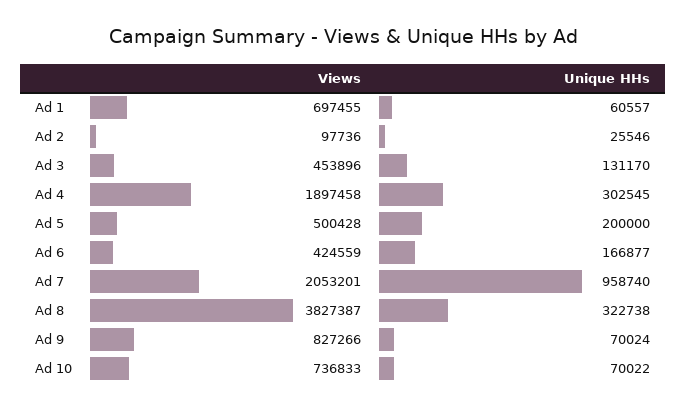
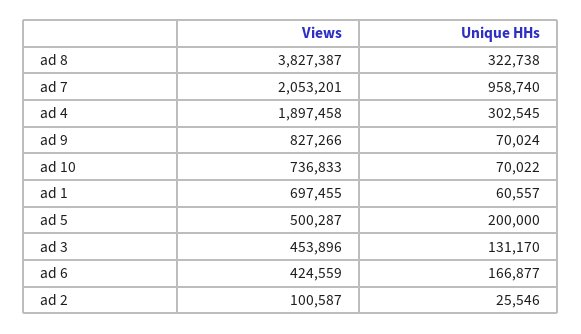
Views, Ad 2: 97736 -> 100587
Views, Ad 5: 500428 -> 500287

